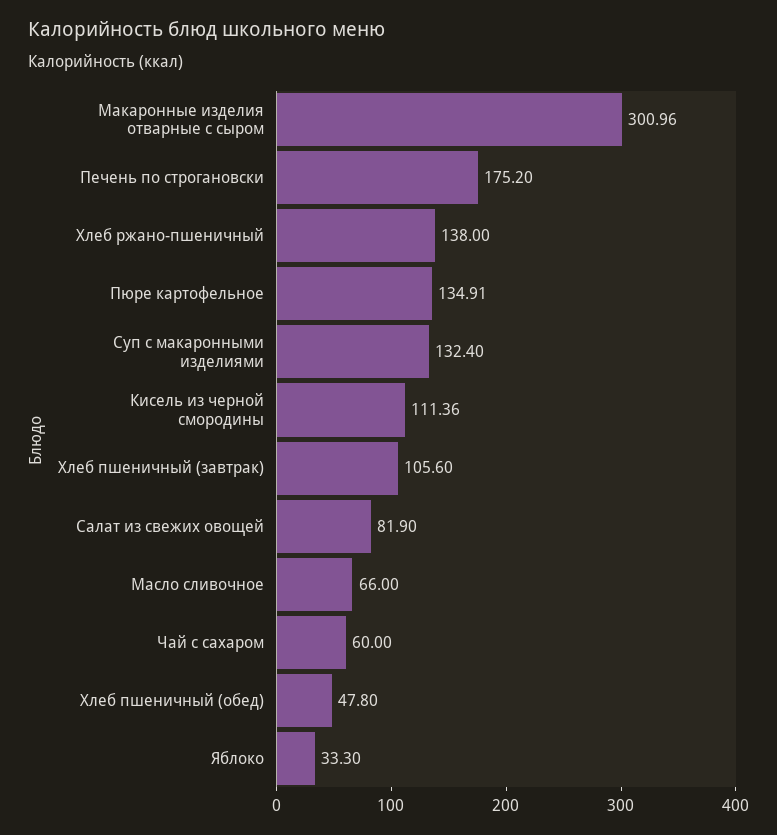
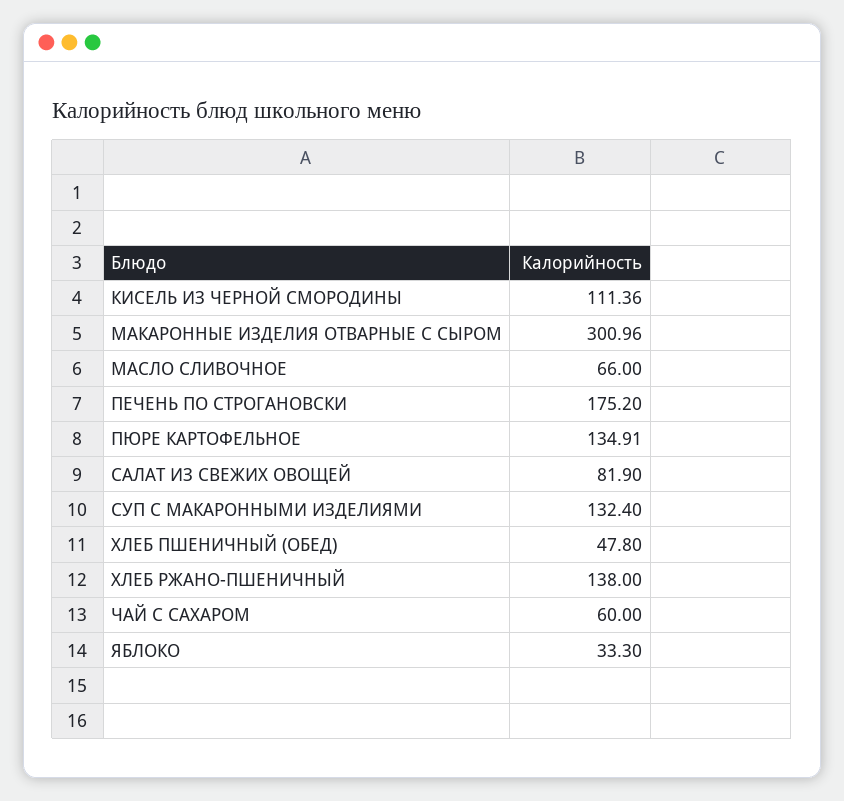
Хлеб пшеничный (завтрак): 105.6 -> none

